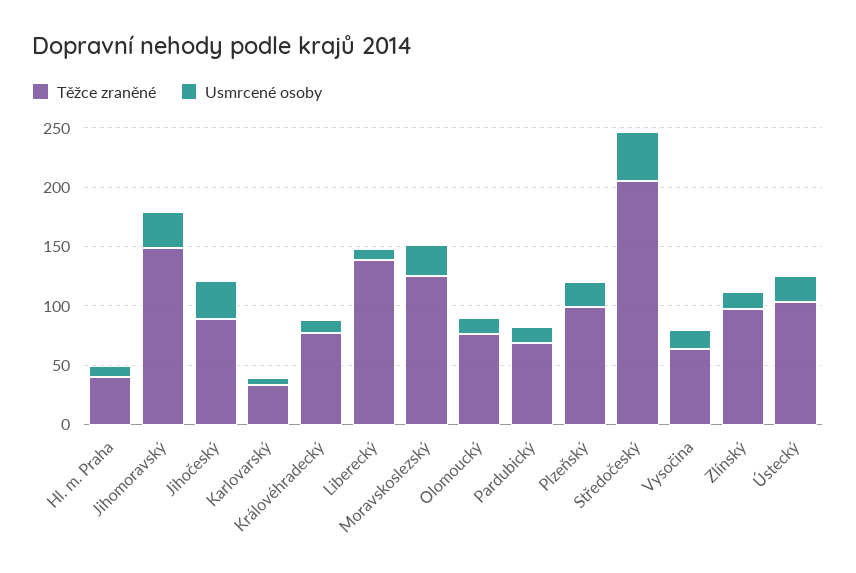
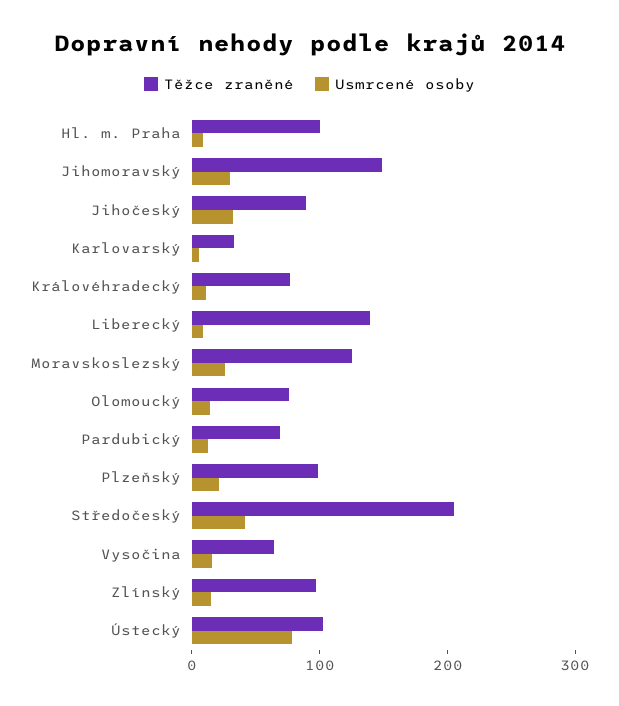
Těžce zraněné, Hl. m. Praha: 40 -> 100
Usmrcené osoby, Ústecký: 20 -> 80

